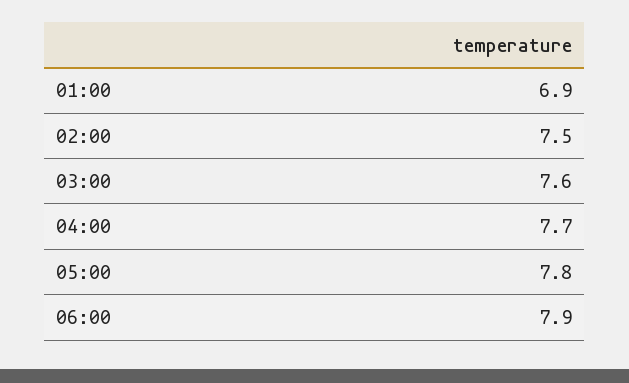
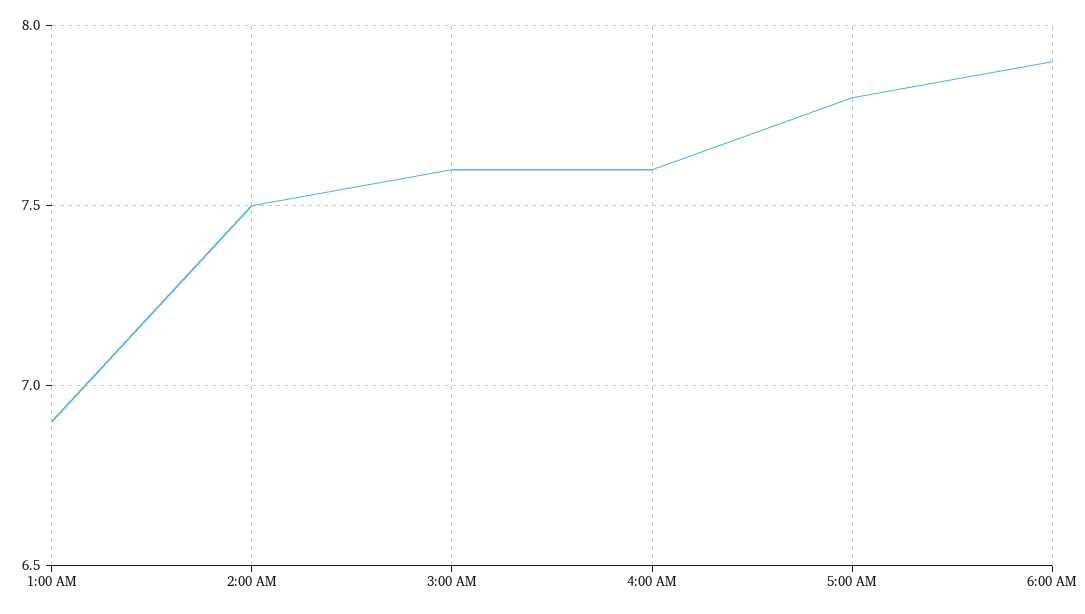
04:00: 7.7 -> 7.6

